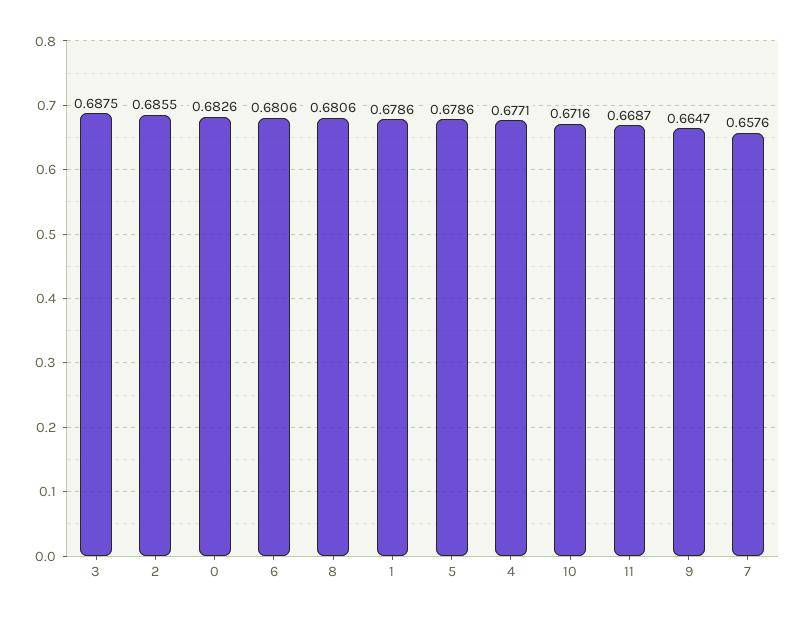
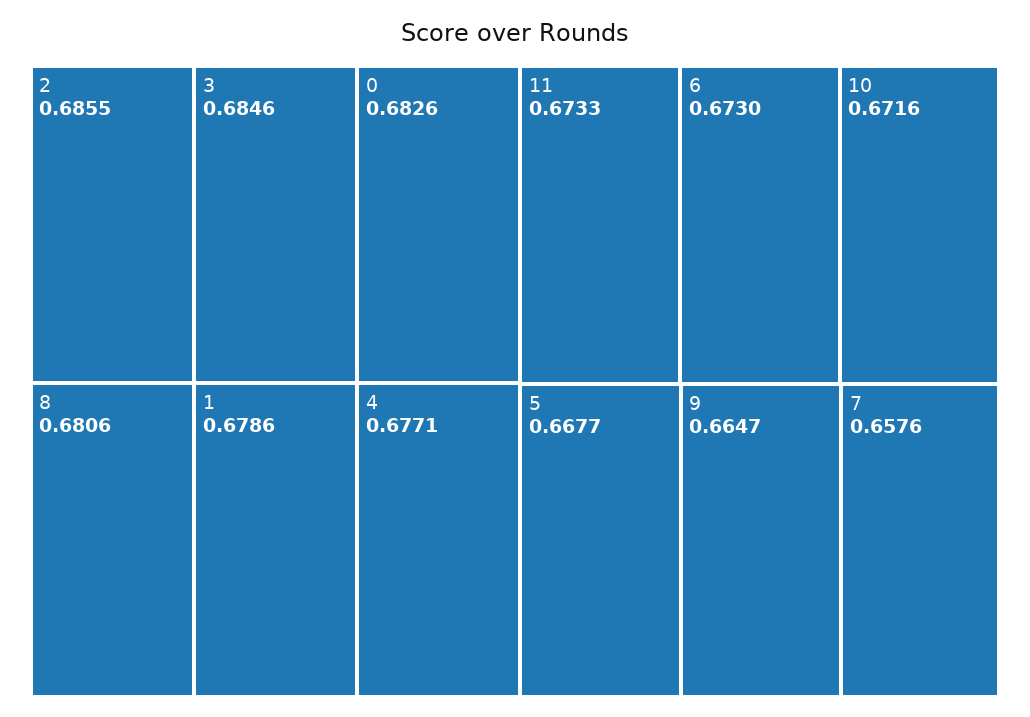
3: 0.6875 -> 0.6846
6: 0.6806 -> 0.673
5: 0.6786 -> 0.6677
11: 0.6687 -> 0.6733

